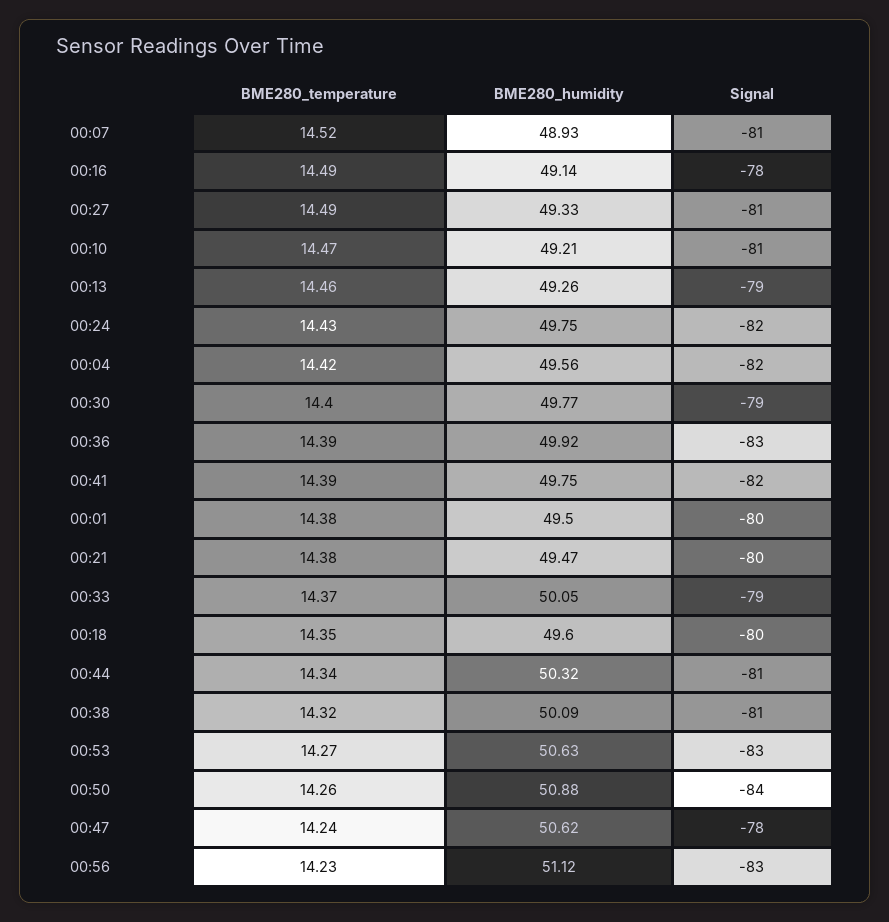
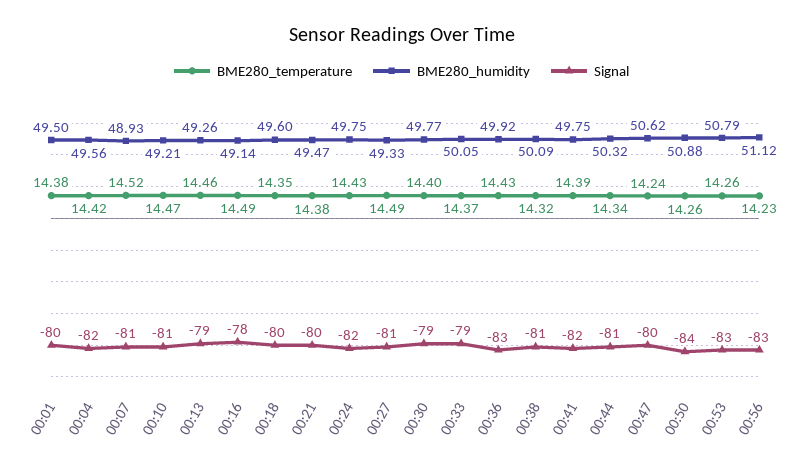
BME280_temperature, 00:36: 14.39 -> 14.43
BME280_temperature, 00:53: 14.27 -> 14.26
BME280_humidity, 00:53: 50.63 -> 50.79
Signal, 00:47: -78 -> -80

